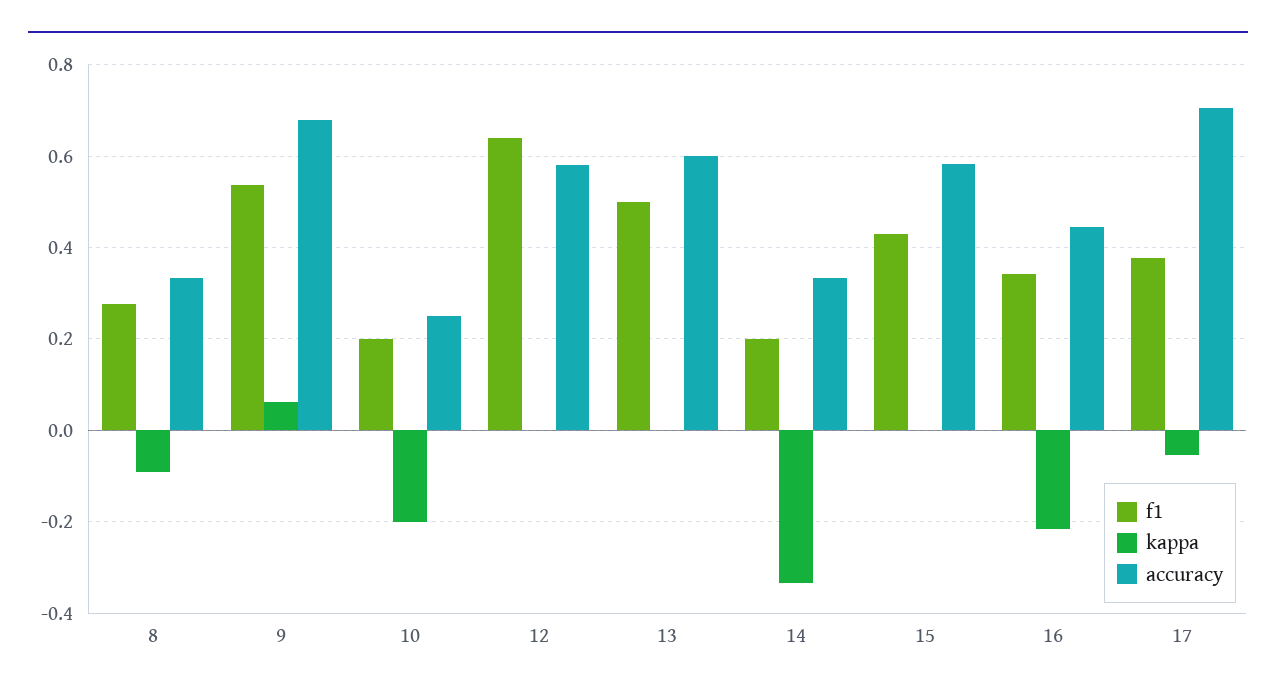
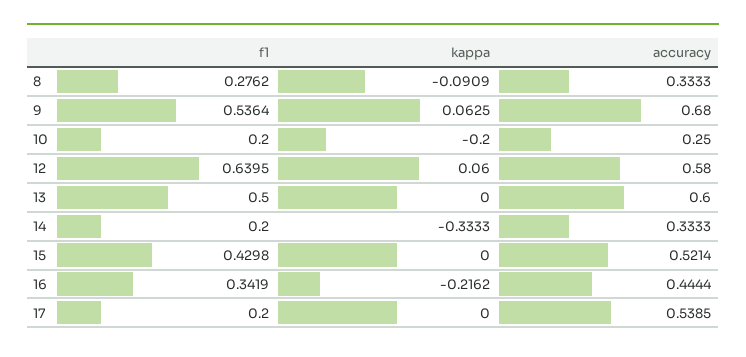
kappa, 12: 0 -> 0.06
accuracy, 15: 0.58 -> 0.5214
f1, 17: 0.38 -> 0.2
kappa, 17: -0.06 -> 0
accuracy, 17: 0.7 -> 0.5385

